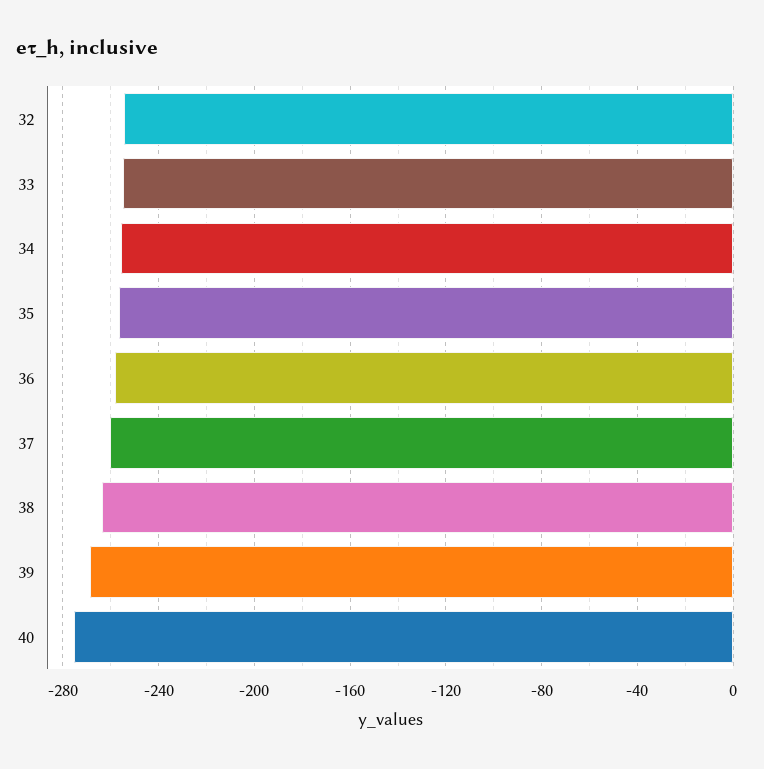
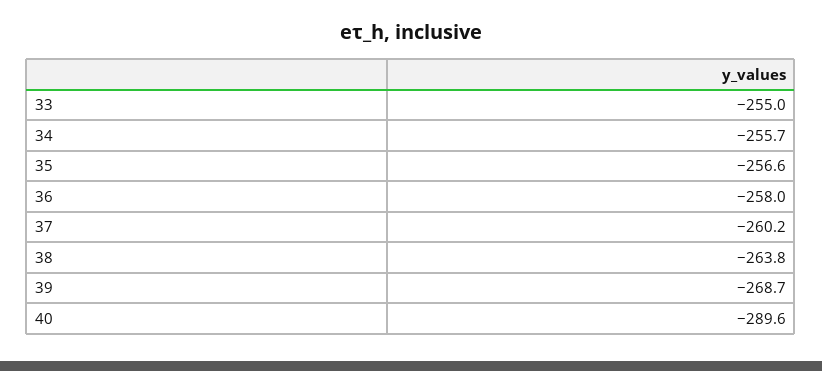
32: -255 -> none
40: -275 -> -289.6

